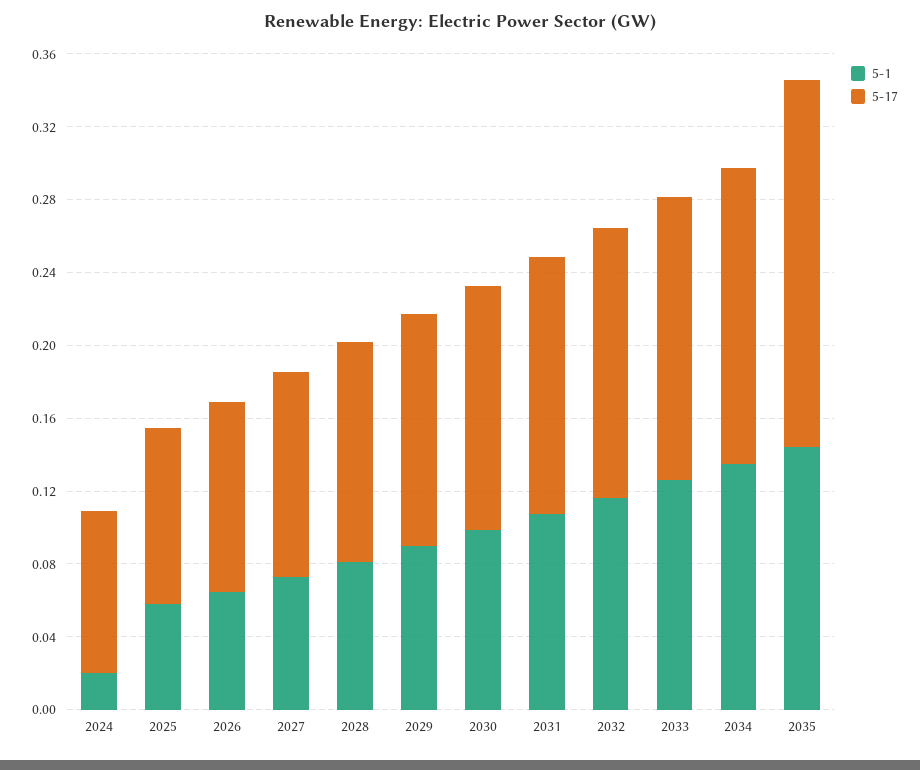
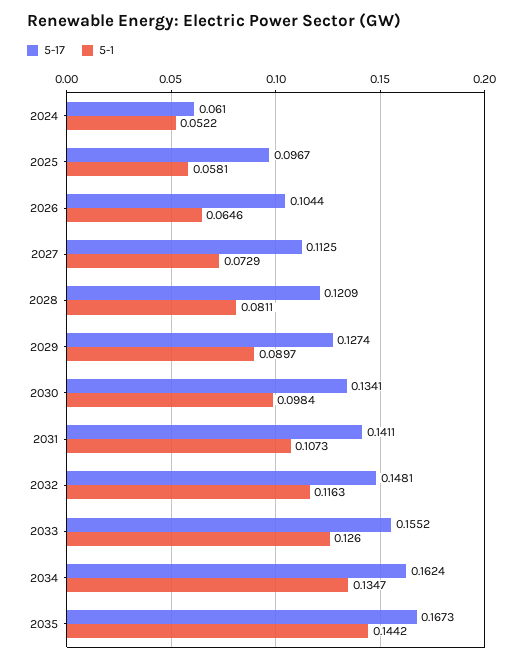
5-1, 2024: 0.02 -> 0.0522
5-17, 2024: 0.09 -> 0.061
5-17, 2035: 0.2 -> 0.1673

